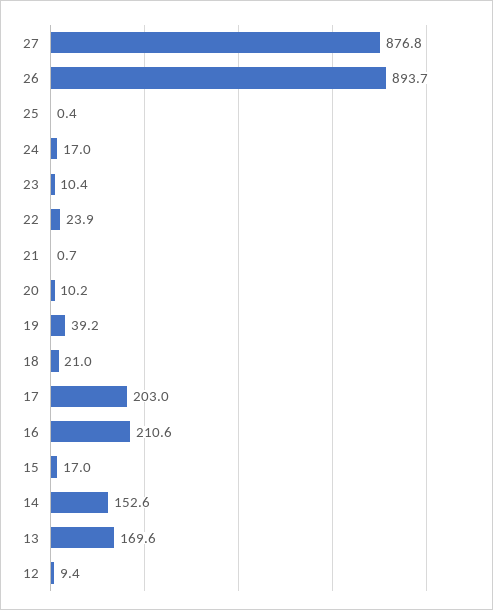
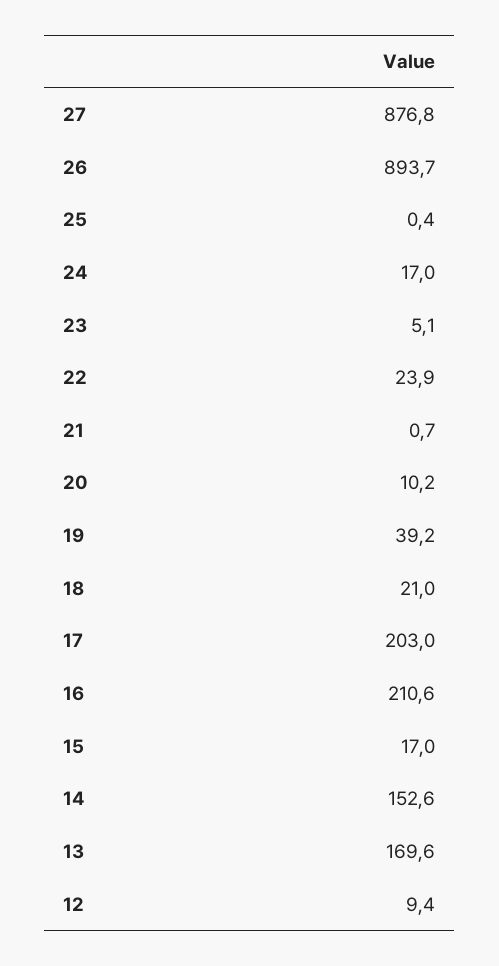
23: 10.4 -> 5.1

